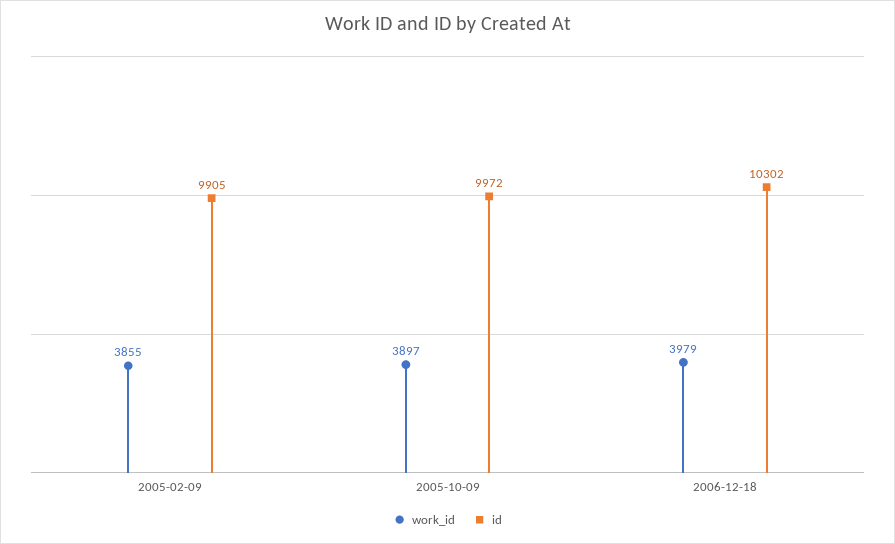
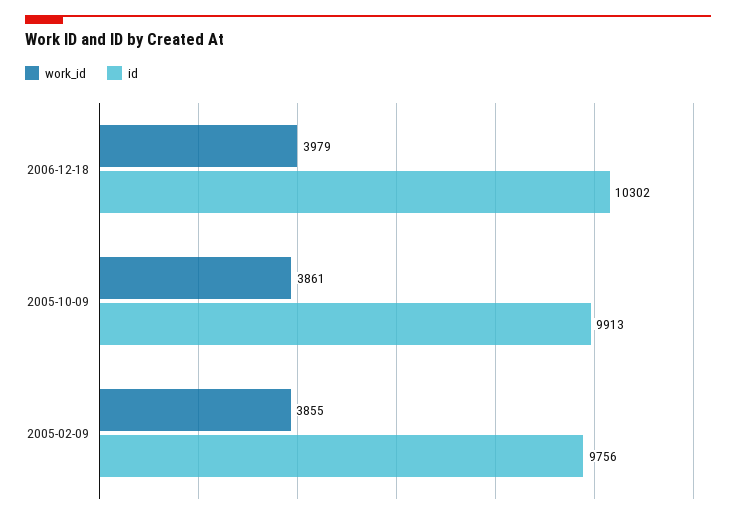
id, 2005-02-09: 9905 -> 9756
work_id, 2005-10-09: 3897 -> 3861
id, 2005-10-09: 9972 -> 9913

